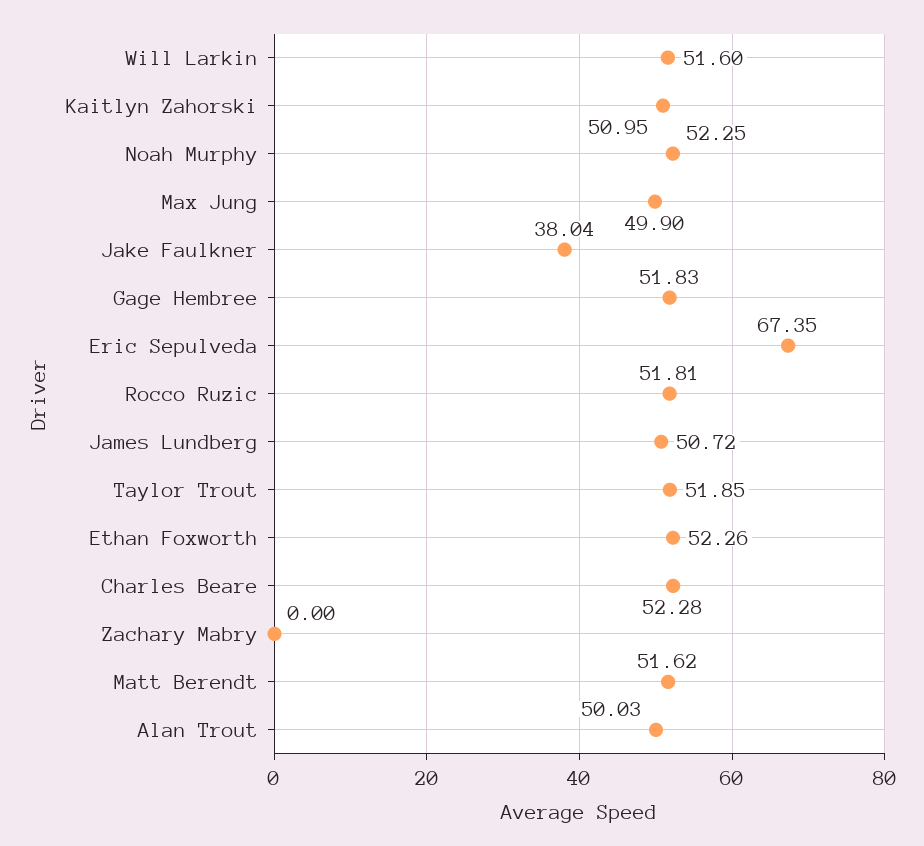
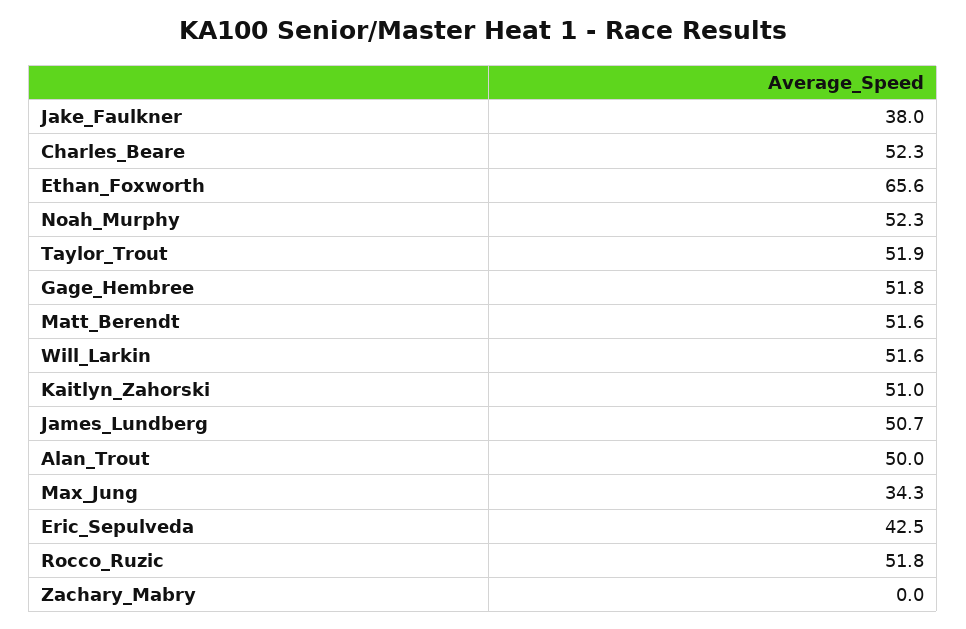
Max Jung: 49.9 -> 34.3
Eric Sepulveda: 67.35 -> 42.5
Ethan Foxworth: 52.26 -> 65.6

